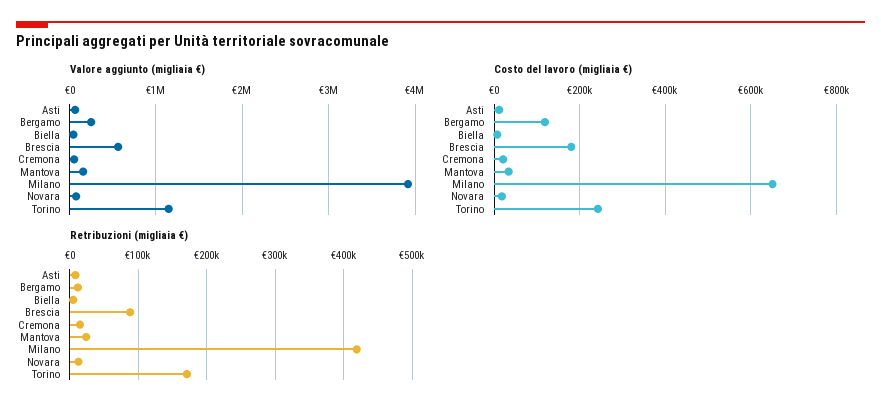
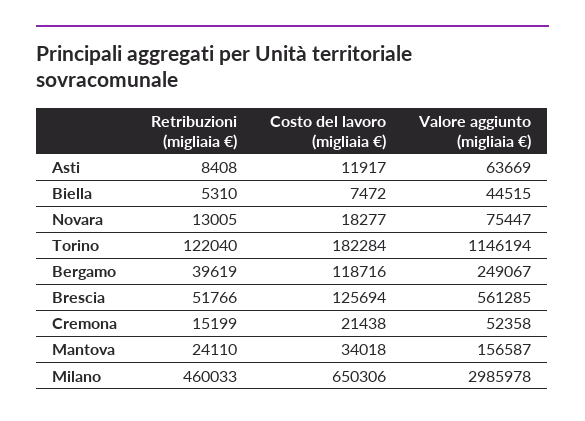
Valore aggiunto (migliaia €), Milano: 3900000 -> 2985978
Costo del lavoro (migliaia €), Brescia: 180000 -> 125694
Costo del lavoro (migliaia €), Torino: 240000 -> 182284
Retribuzioni (migliaia €), Bergamo: 10000 -> 39619
Retribuzioni (migliaia €), Brescia: 90000 -> 51766
Retribuzioni (migliaia €), Milano: 420000 -> 460033
Retribuzioni (migliaia €), Torino: 170000 -> 122040

